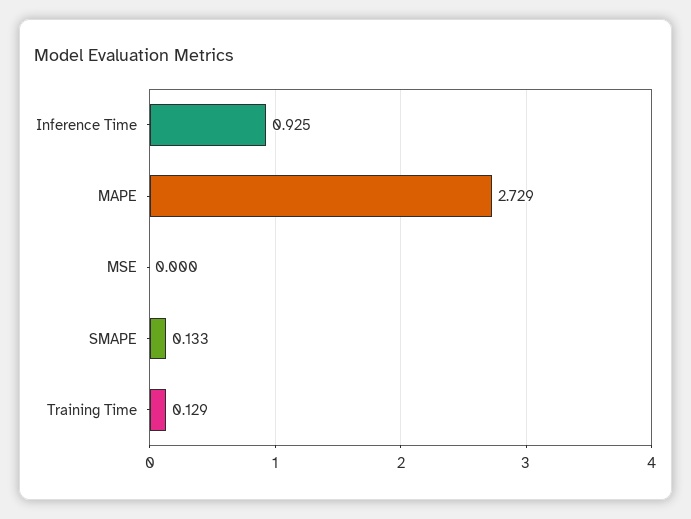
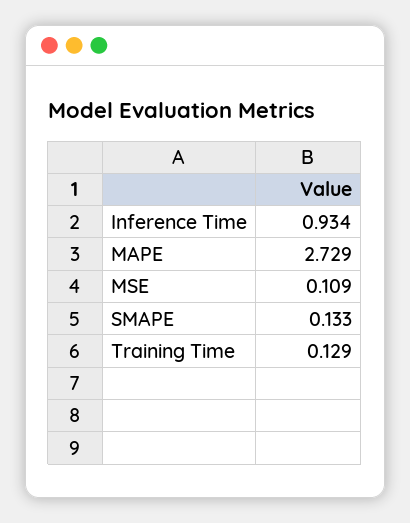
Inference Time: 0.925 -> 0.934
MSE: 0 -> 0.109

